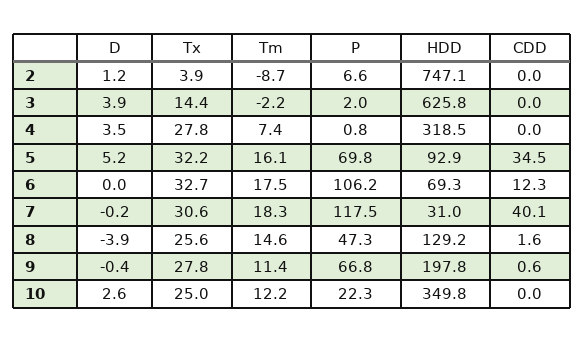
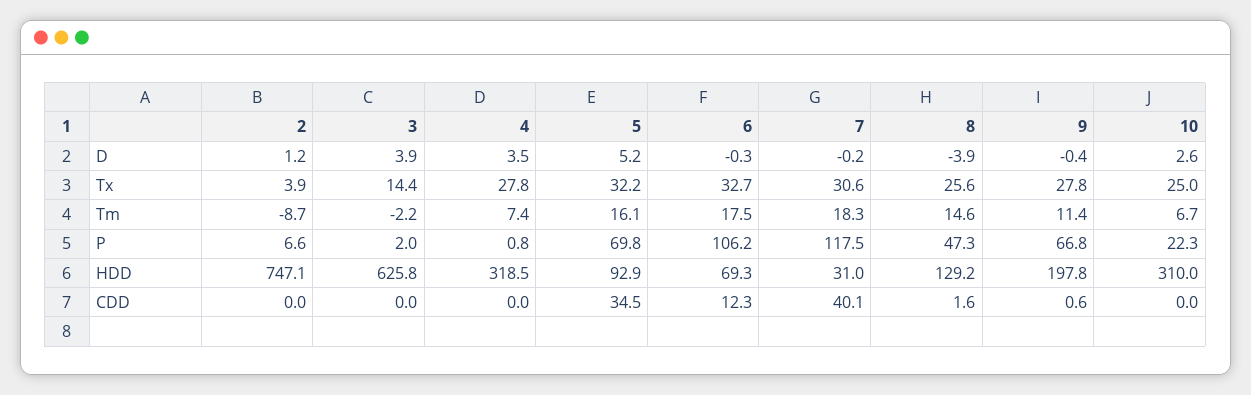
D, 6: 0 -> -0.3
Tm, 10: 12.2 -> 6.7
HDD, 10: 349.8 -> 310

